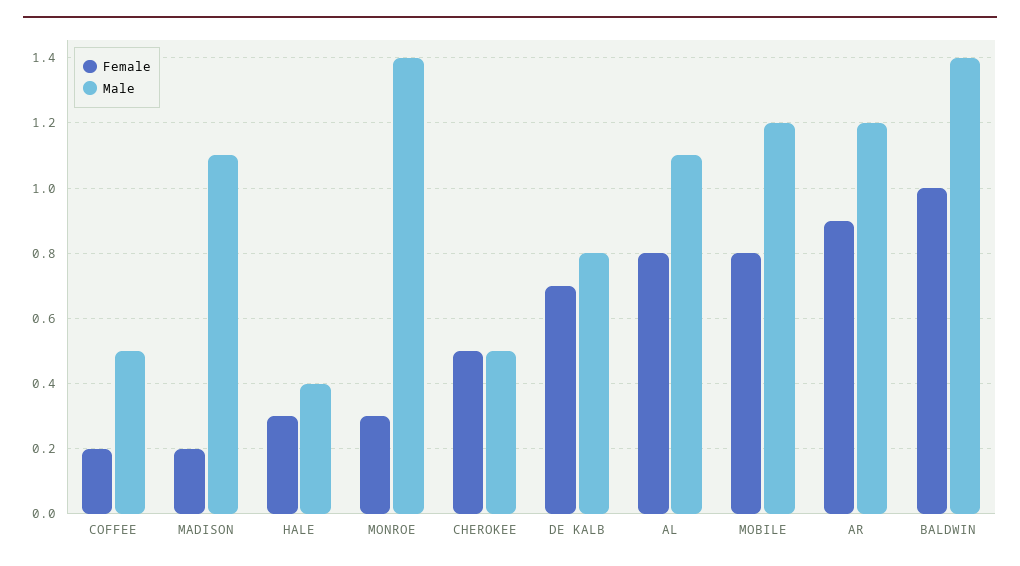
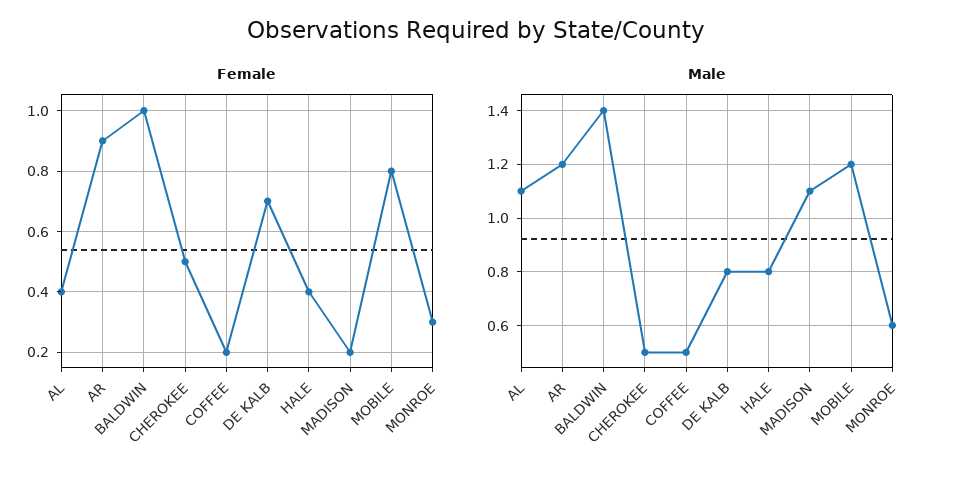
Female, HALE: 0.3 -> 0.4
Male, HALE: 0.4 -> 0.8
Male, MONROE: 1.4 -> 0.6
Female, AL: 0.8 -> 0.4

